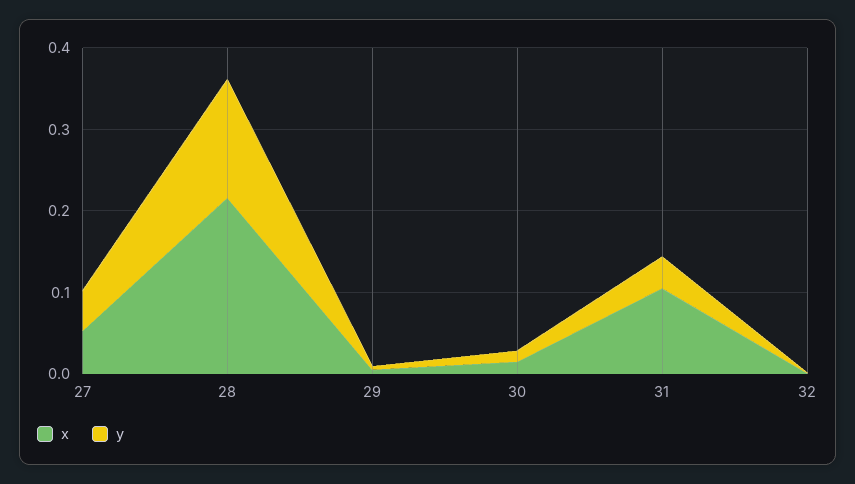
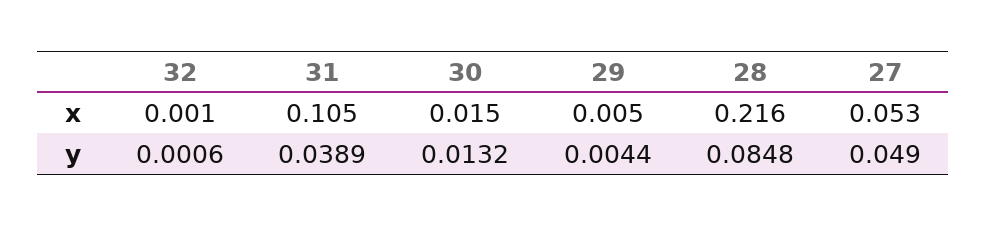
y, 28: 0.14 -> 0.0848

